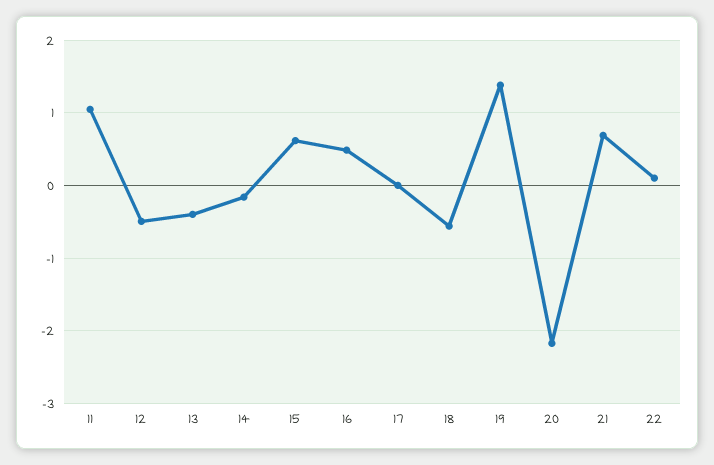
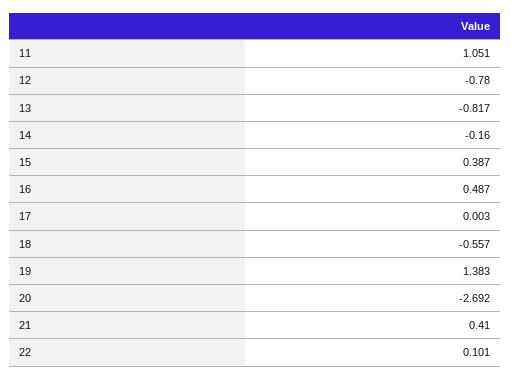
12: -0.5 -> -0.78
13: -0.4 -> -0.817
15: 0.6 -> 0.387
20: -2.2 -> -2.692
21: 0.7 -> 0.41

